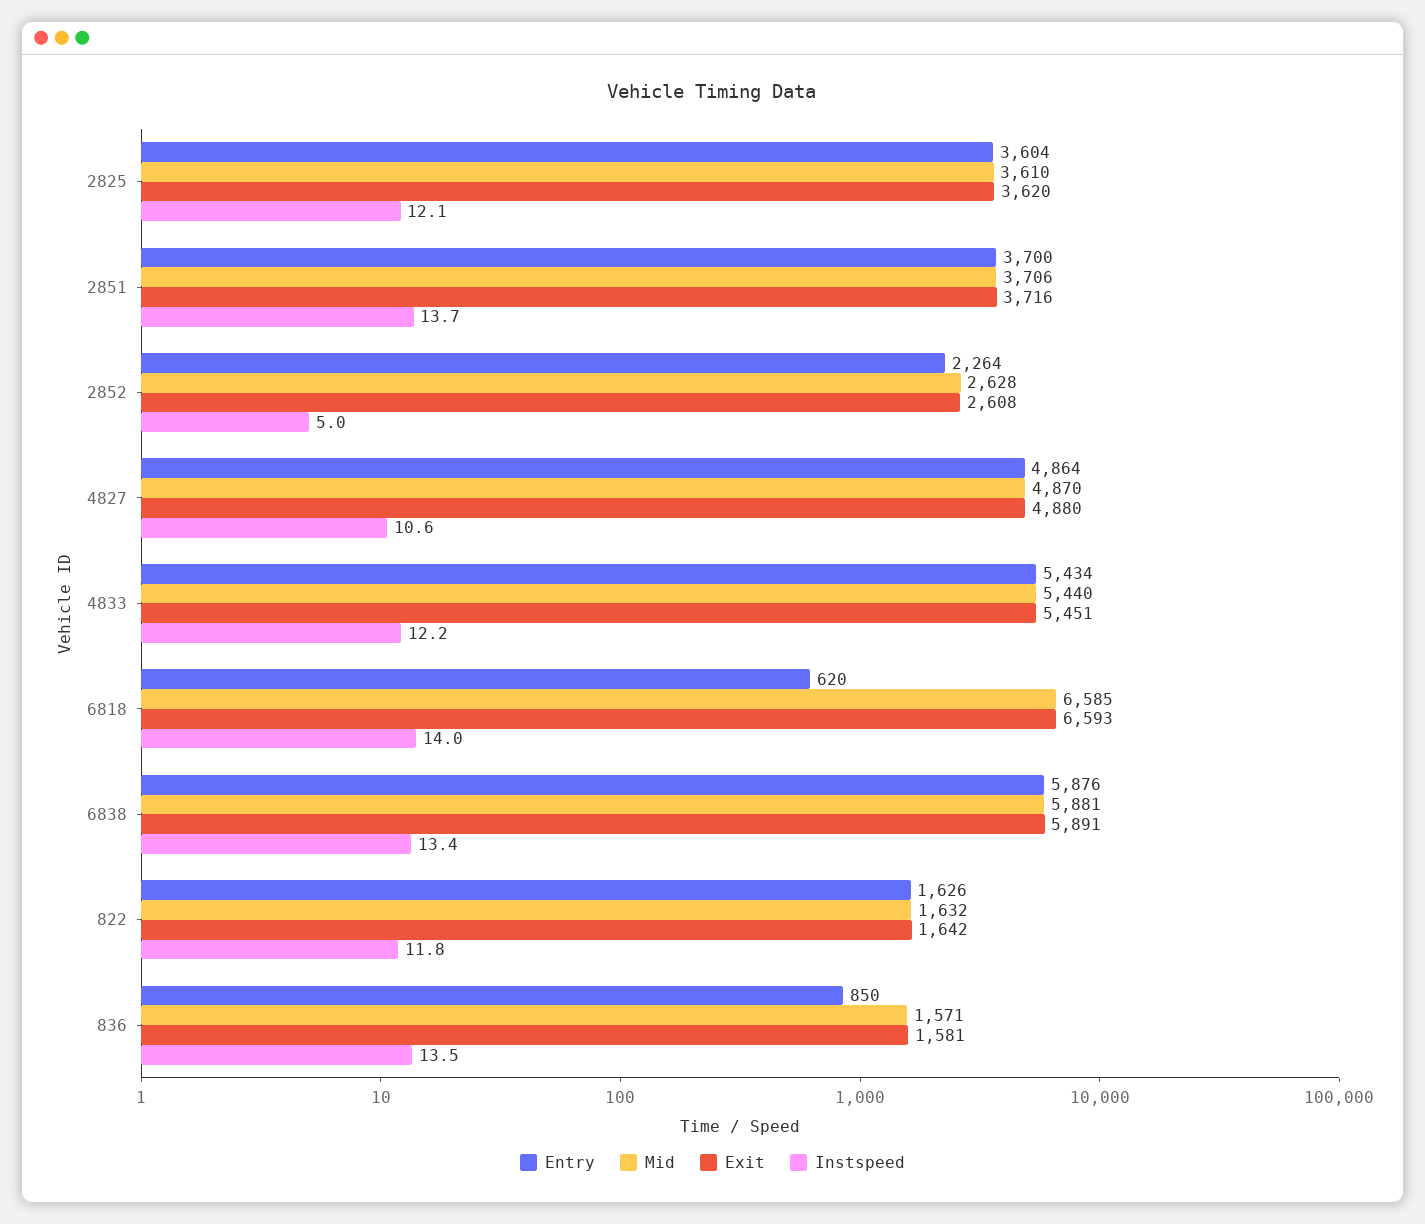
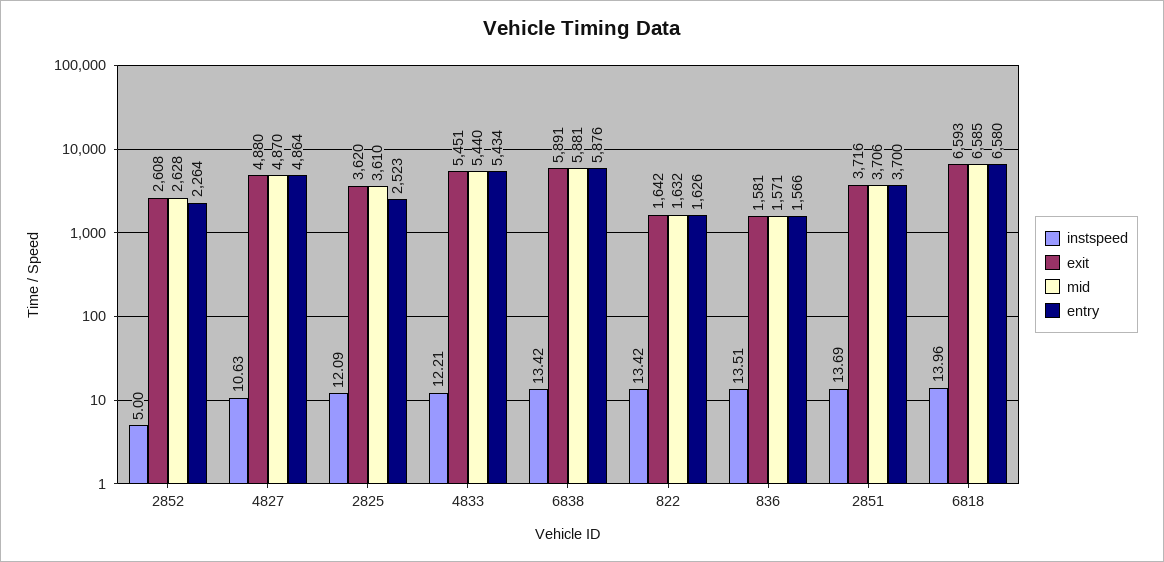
Entry, 2825: 3604 -> 2523
Entry, 6818: 620 -> 6580
Instspeed, 822: 11.8 -> 13.42
Entry, 836: 850 -> 1566

